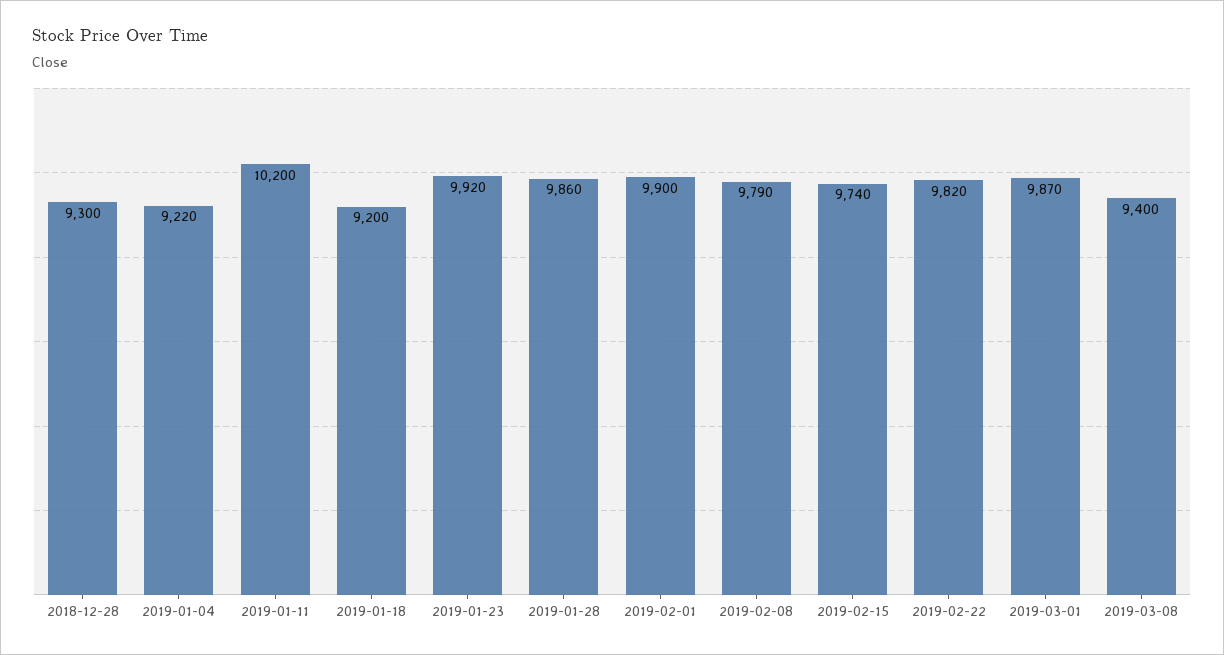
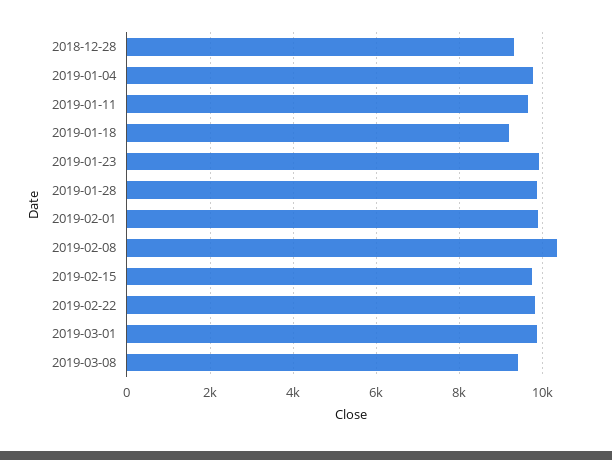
2019-01-04: 9220 -> 9800
2019-01-11: 10200 -> 9600
2019-02-08: 9790 -> 10400

